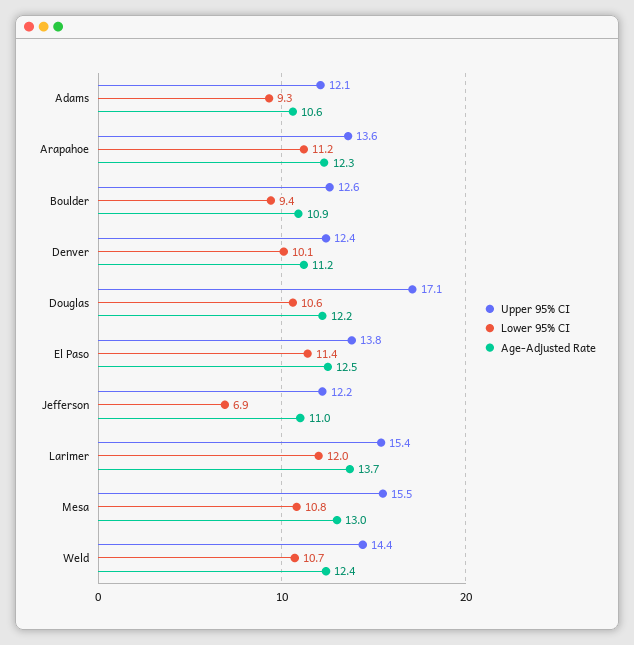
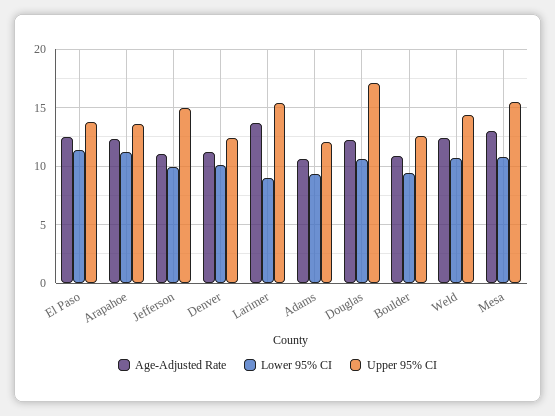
Upper 95% CI, Jefferson: 12.2 -> 15
Lower 95% CI, Jefferson: 6.9 -> 10
Lower 95% CI, Larimer: 12 -> 9

